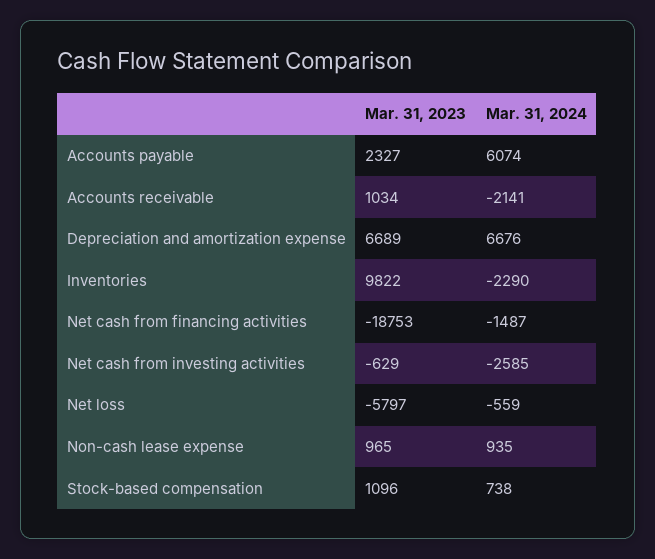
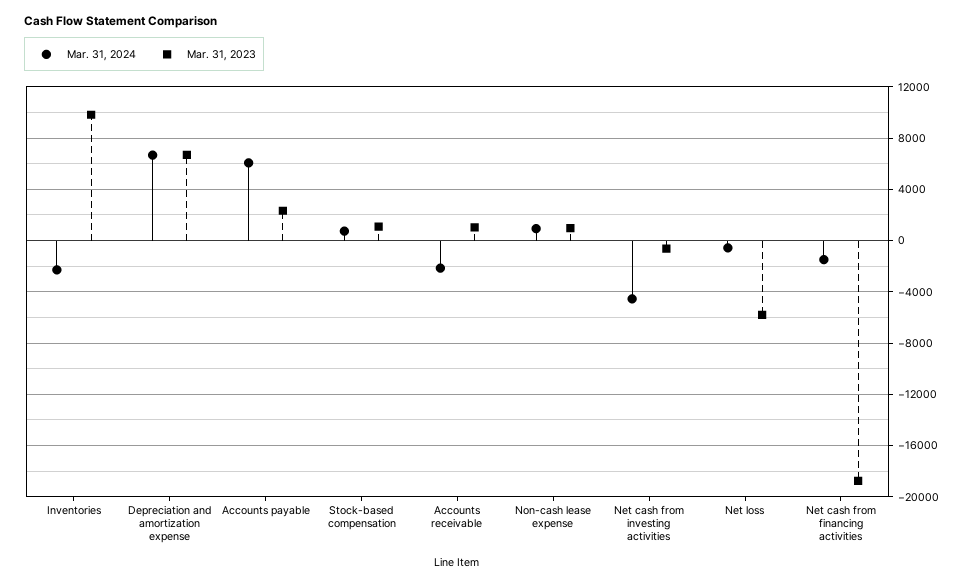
Mar. 31, 2024, Net cash from investing activities: -2585 -> -4500

